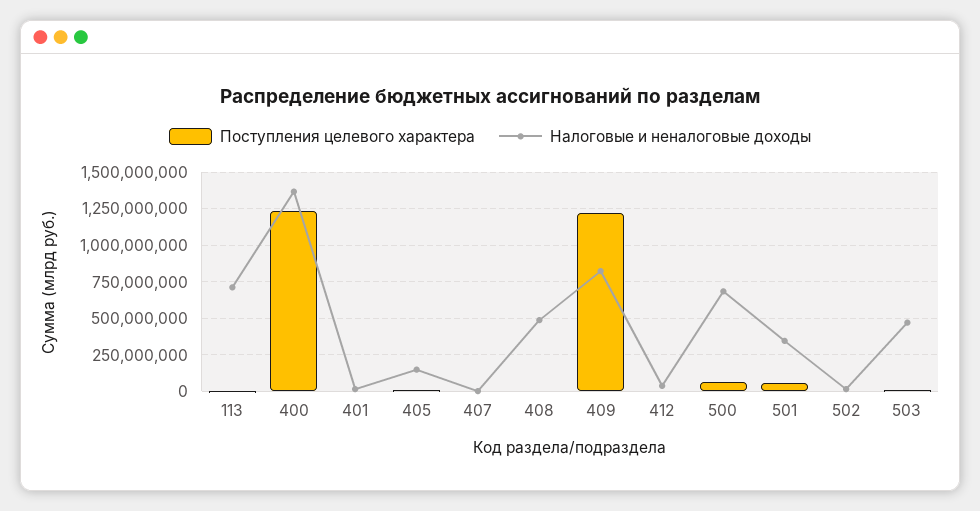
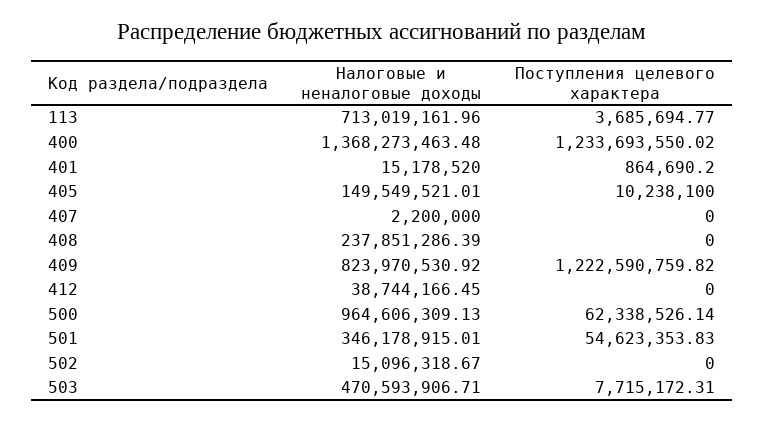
Налоговые и неналоговые доходы, 408: 500000000 -> 237851286.39
Налоговые и неналоговые доходы, 500: 700000000 -> 964606309.13

